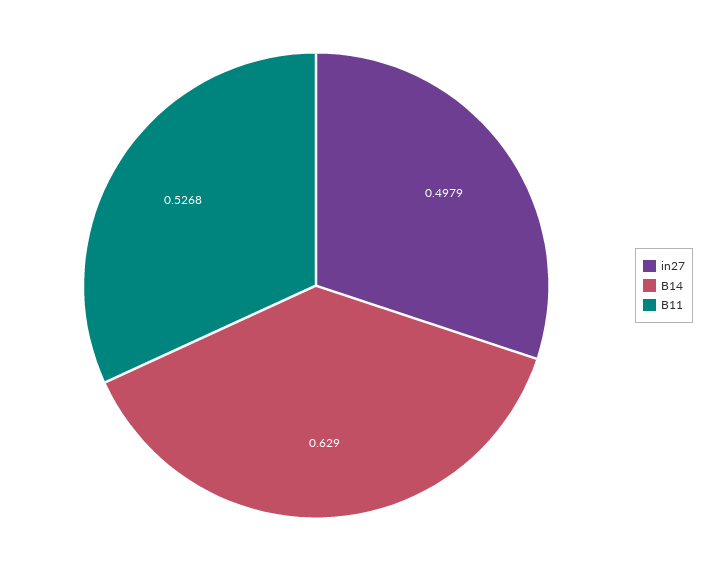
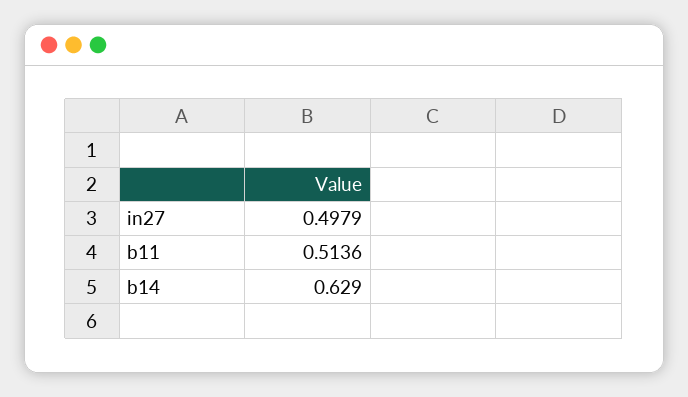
B11: 0.5268 -> 0.5136

